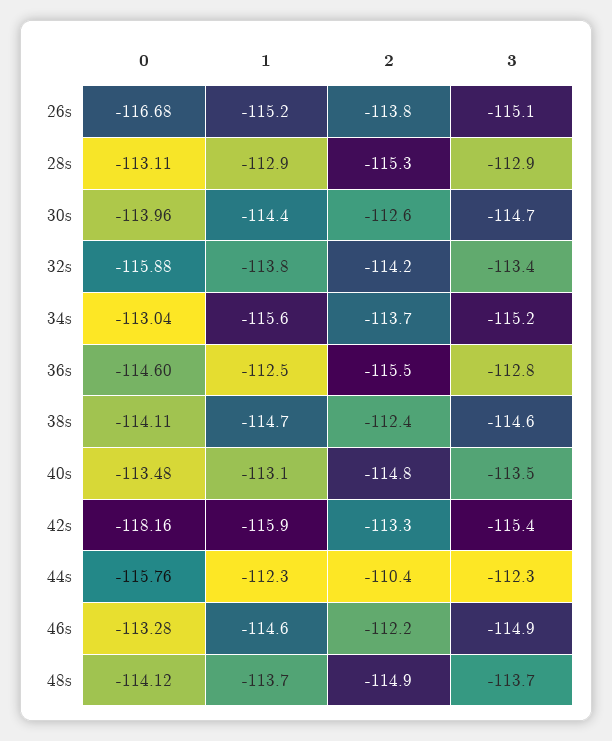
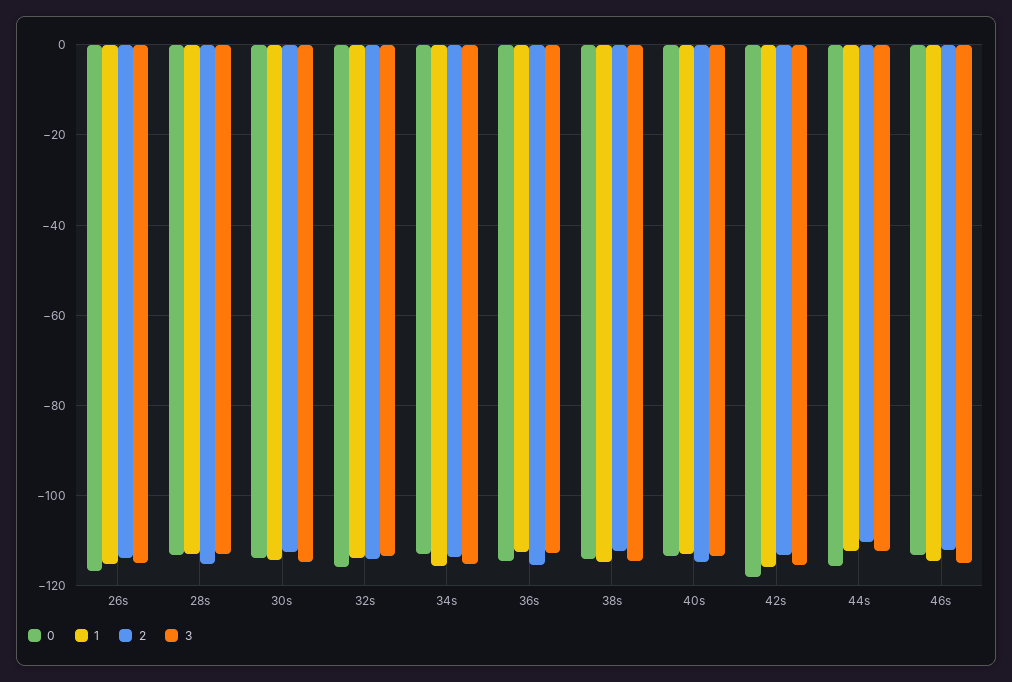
0, 48s: -114.12 -> none
1, 48s: -113.7 -> none
2, 48s: -114.9 -> none
3, 48s: -113.7 -> none

